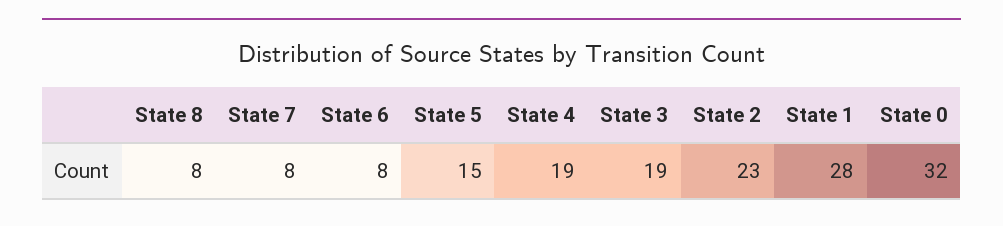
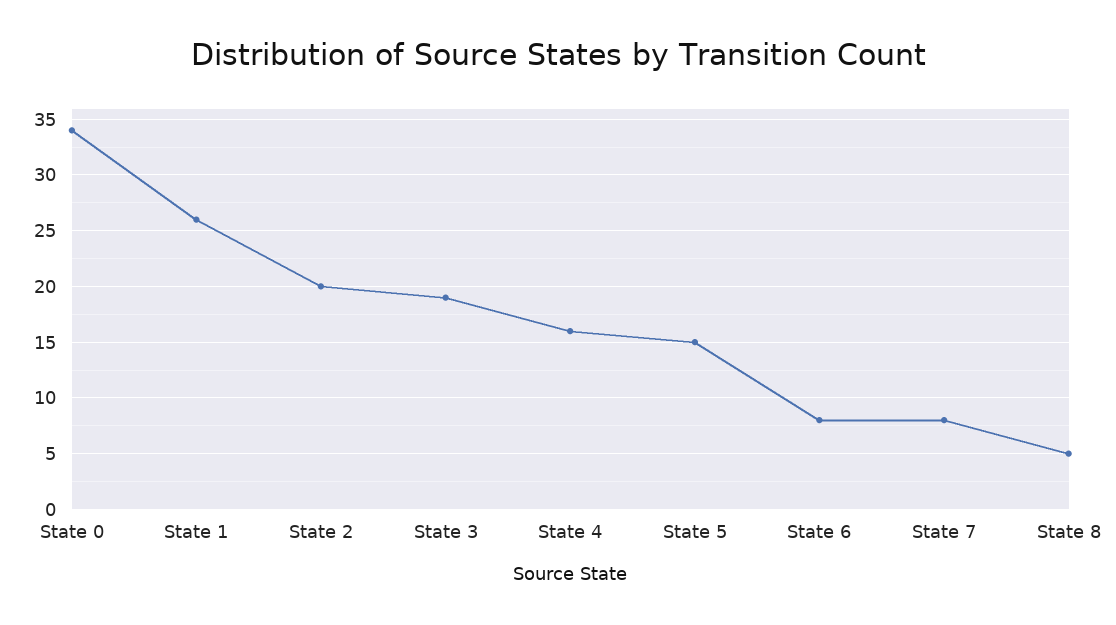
State 8: 8 -> 5
State 4: 19 -> 16
State 2: 23 -> 20
State 1: 28 -> 26
State 0: 32 -> 34

